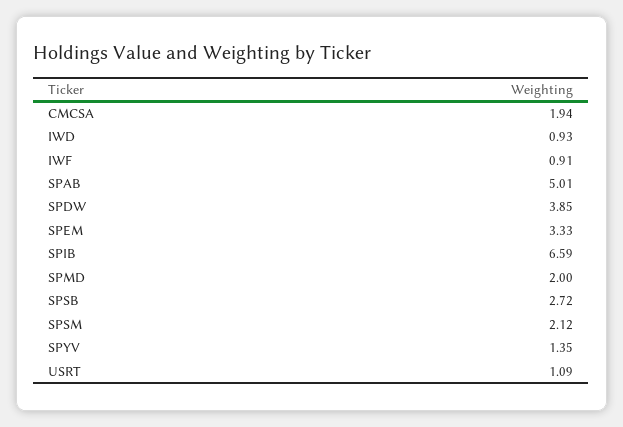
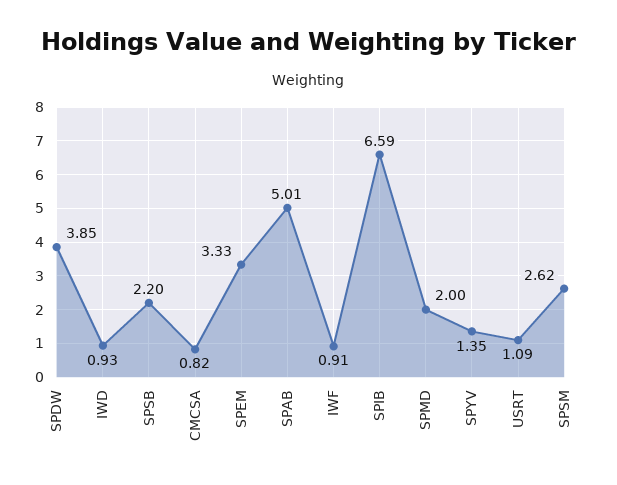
CMCSA: 1.94 -> 0.82
SPSB: 2.72 -> 2.2
SPSM: 2.12 -> 2.62

